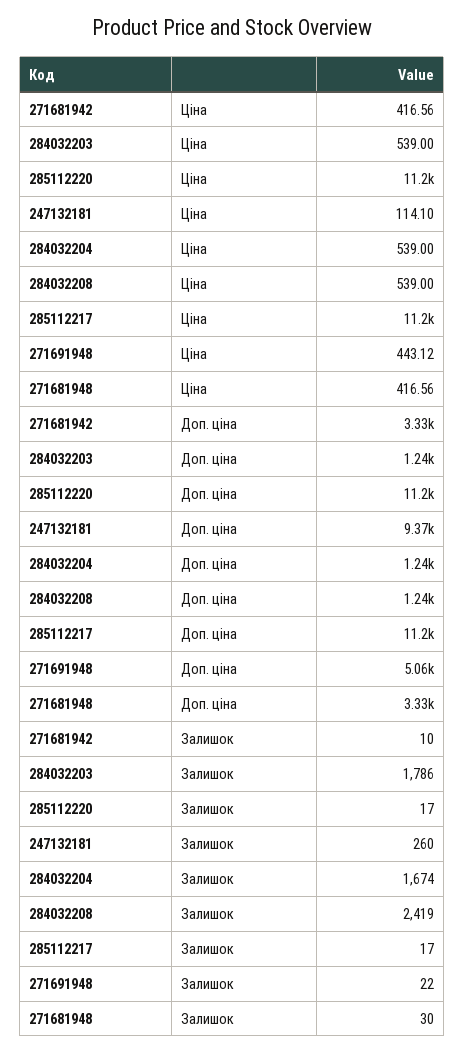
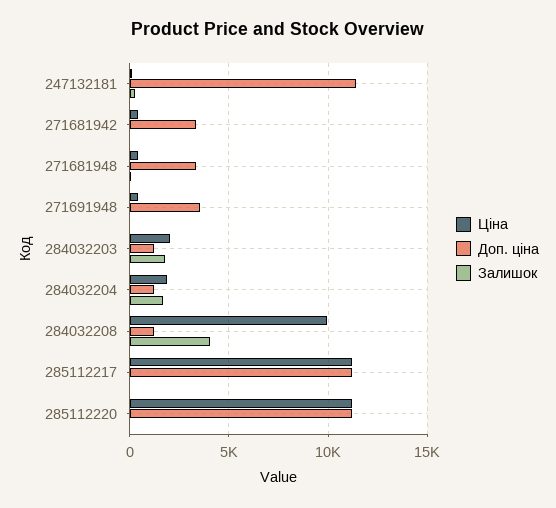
Ціна, 284032203: 539 -> 2000
Ціна, 284032204: 539 -> 2000
Ціна, 284032208: 539 -> 10000
Доп. ціна, 247132181: 9370 -> 11500
Доп. ціна, 271691948: 5060 -> 3500
Залишок, 284032208: 2419 -> 4000

